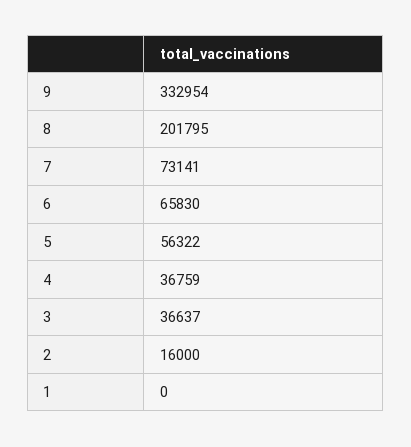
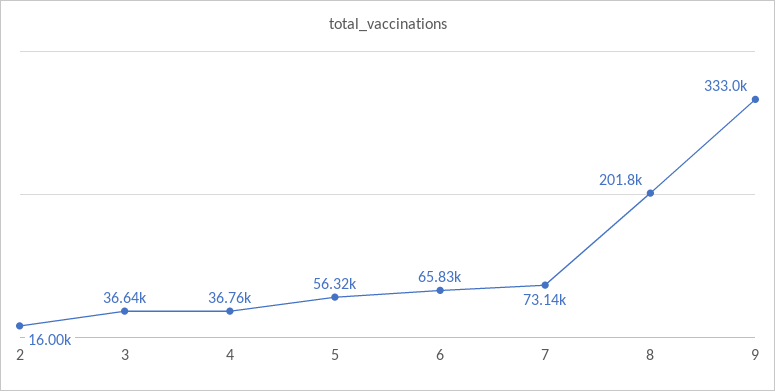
1: 0 -> none

